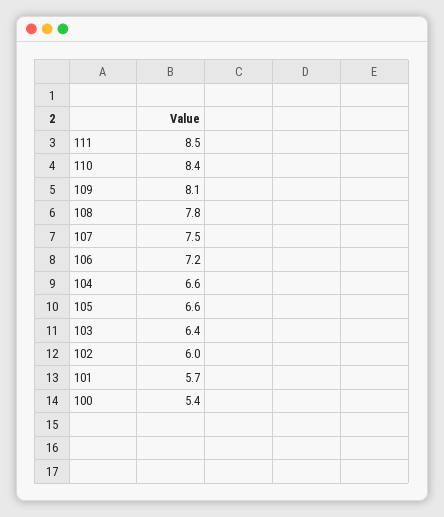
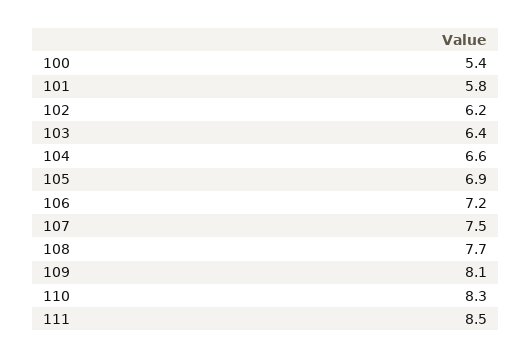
110: 8.4 -> 8.3
108: 7.8 -> 7.7
105: 6.6 -> 6.9
102: 6 -> 6.2
101: 5.7 -> 5.8

